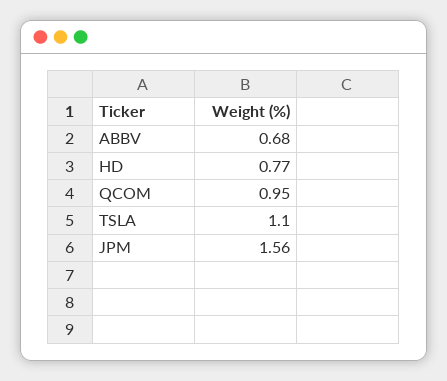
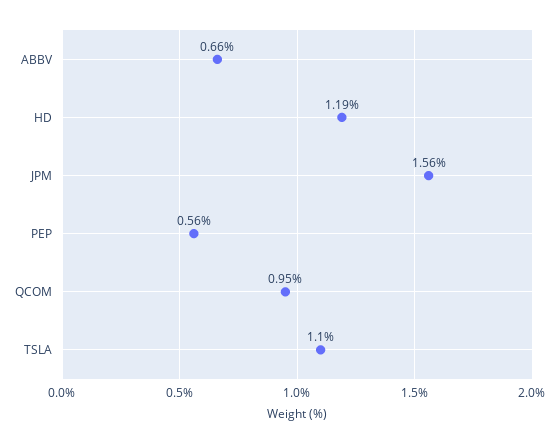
ABBV: 0.68 -> 0.66
HD: 0.77 -> 1.19
PEP: none -> 0.56

